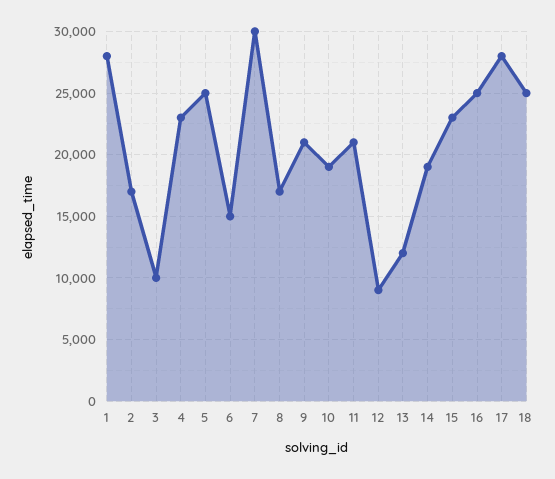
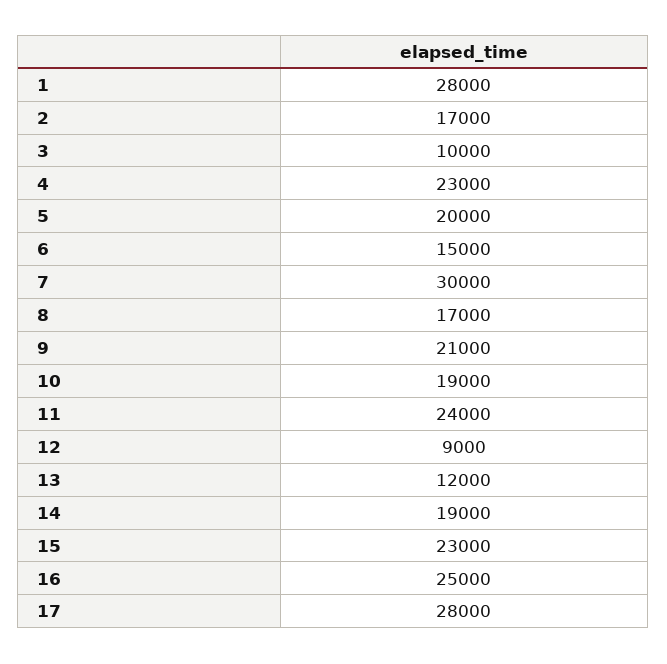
5: 25000 -> 20000
11: 21000 -> 24000
18: 25000 -> none

